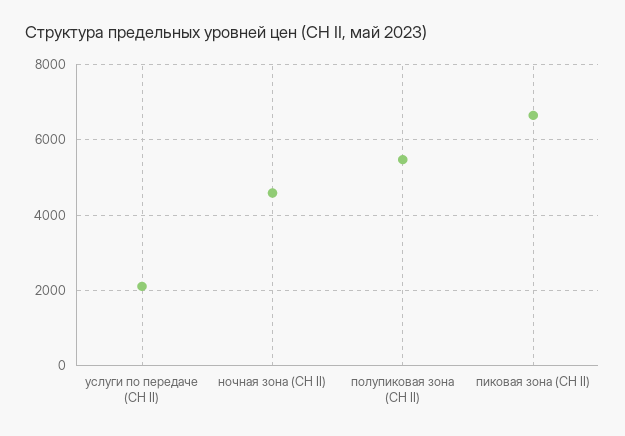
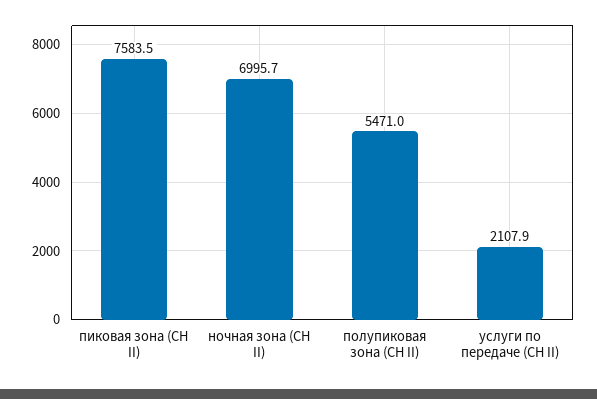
ночная зона (СН II): 4600 -> 6995.7
пиковая зона (СН II): 6600 -> 7583.5

